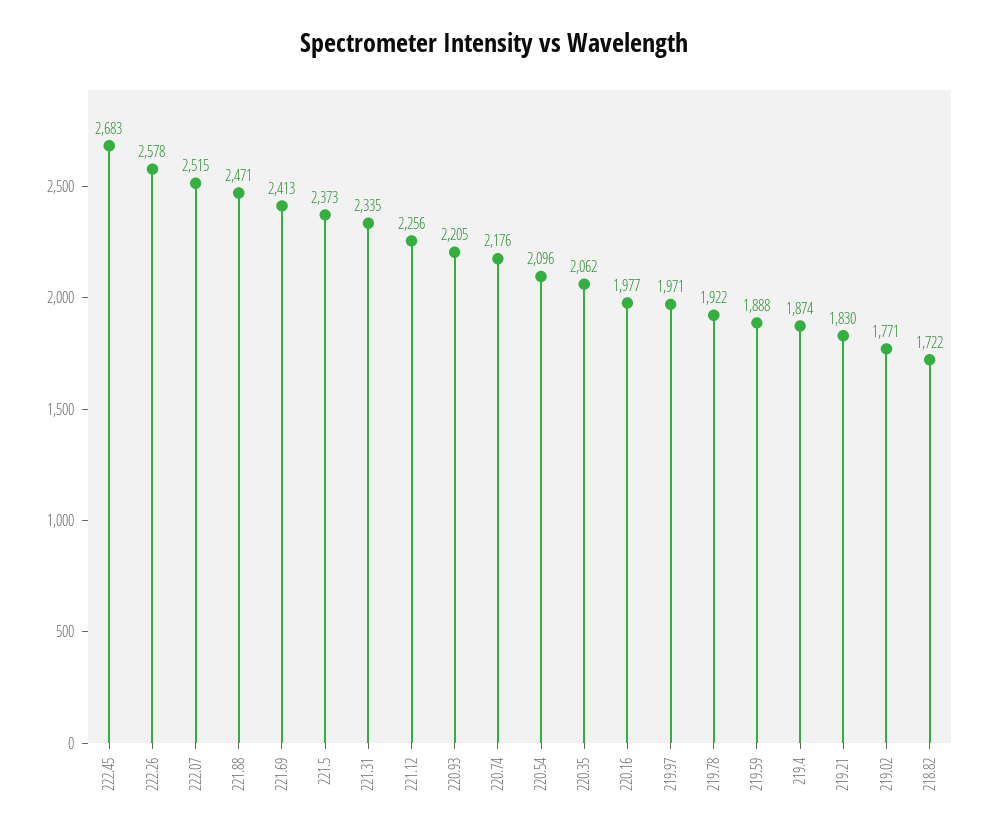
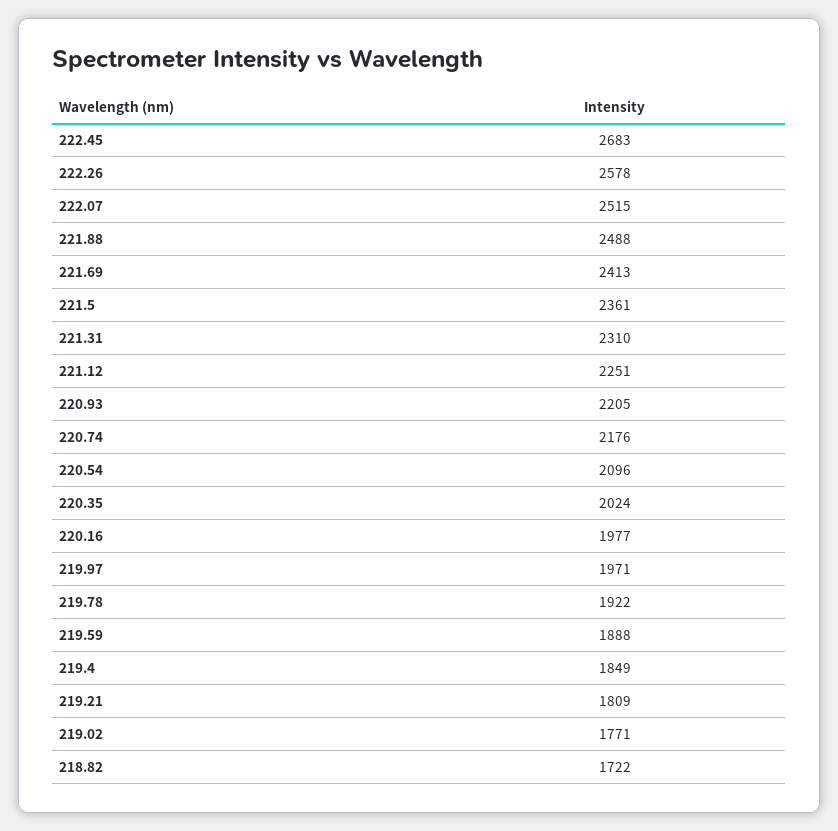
221.88: 2471 -> 2488
221.5: 2373 -> 2361
221.31: 2335 -> 2310
221.12: 2256 -> 2251
220.35: 2062 -> 2024
219.4: 1874 -> 1849
219.21: 1830 -> 1809

